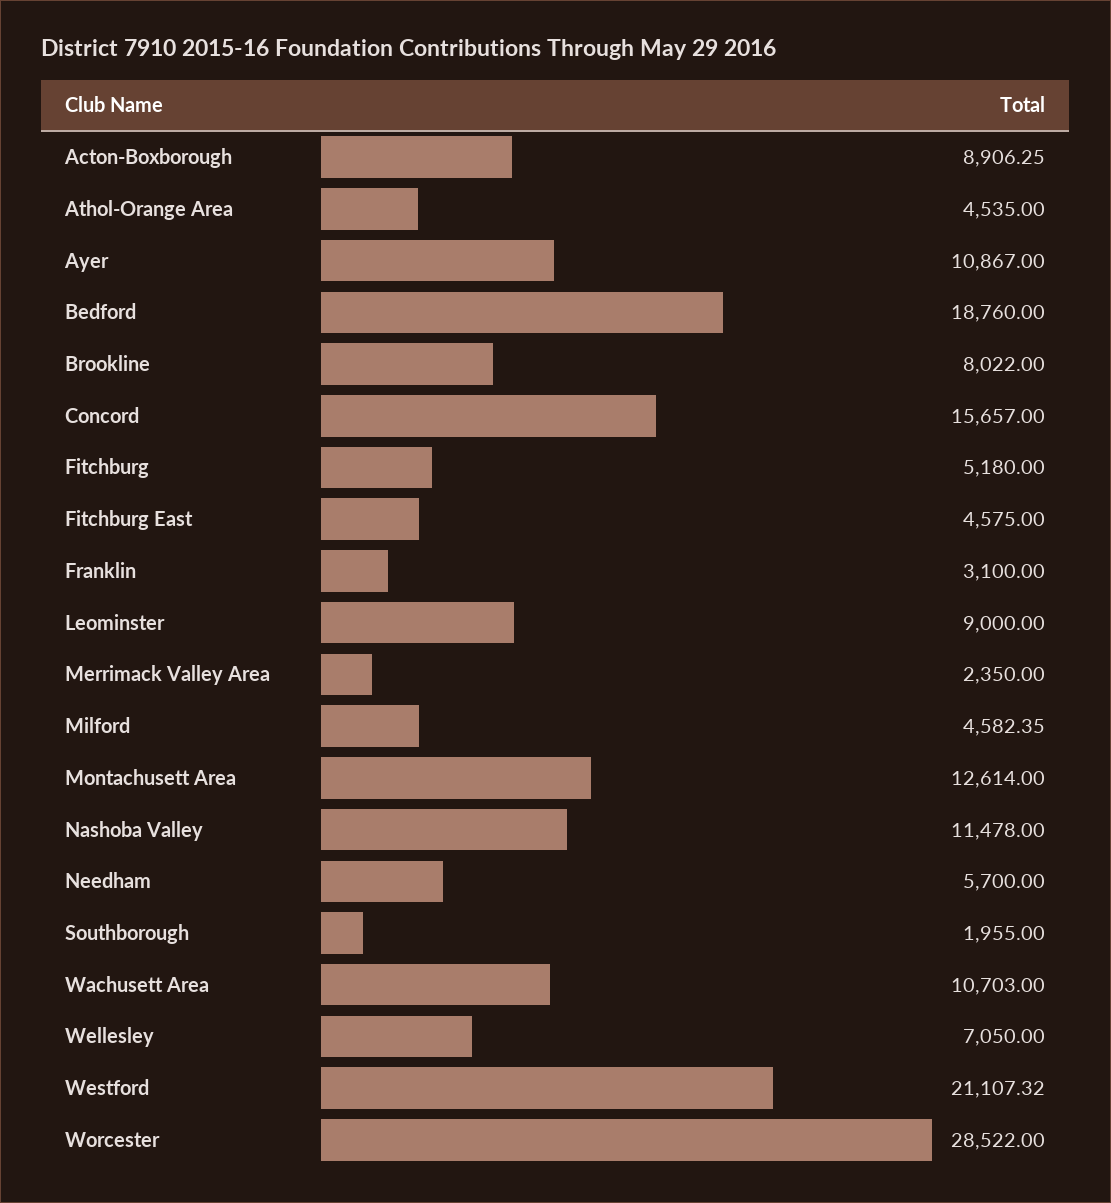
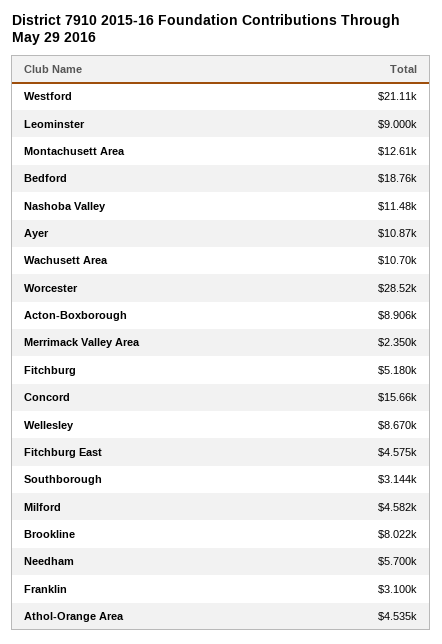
Southborough: 1955 -> 3144
Wellesley: 7050 -> 8670

